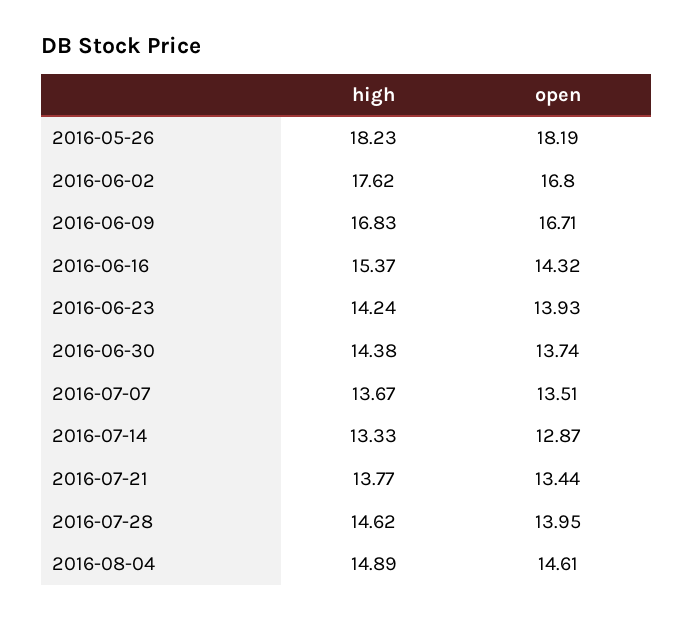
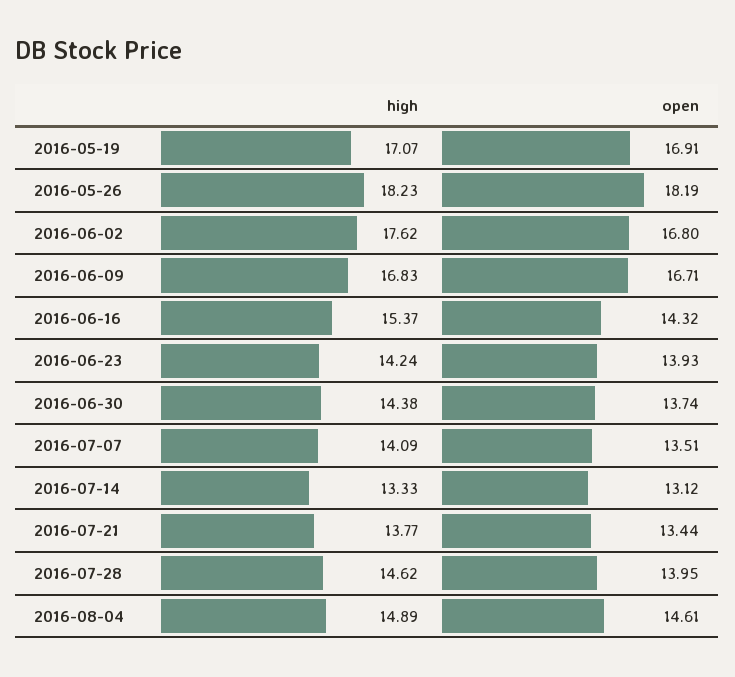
high, 2016-07-07: 13.67 -> 14.09
open, 2016-07-14: 12.87 -> 13.12
high, 2016-05-19: none -> 17.07
open, 2016-05-19: none -> 16.91

